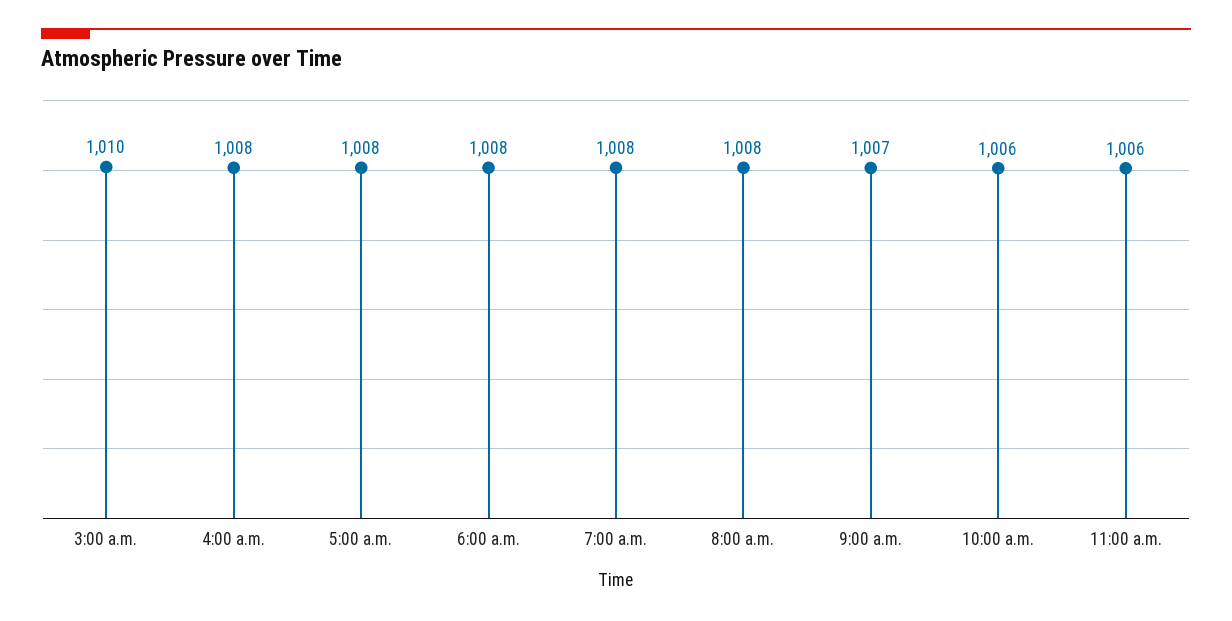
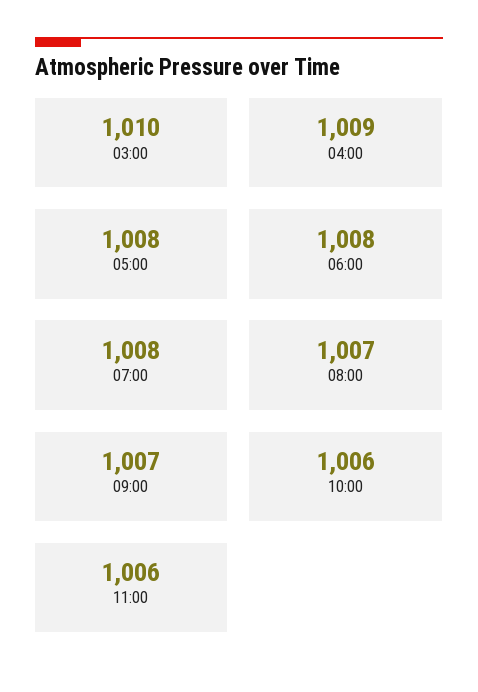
4:00 a.m.: 1008 -> 1009
8:00 a.m.: 1008 -> 1007

